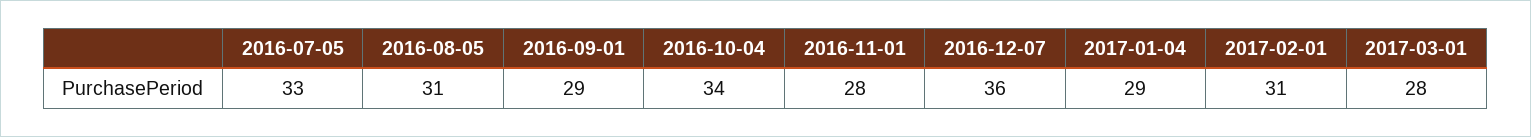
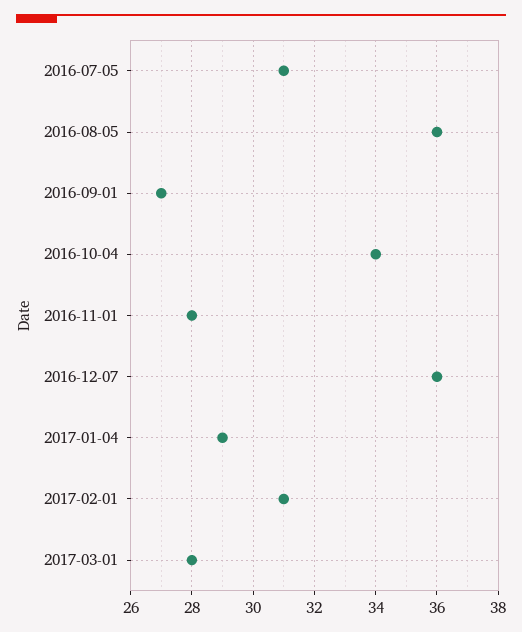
2016-07-05: 33 -> 31
2016-08-05: 31 -> 36
2016-09-01: 29 -> 27

